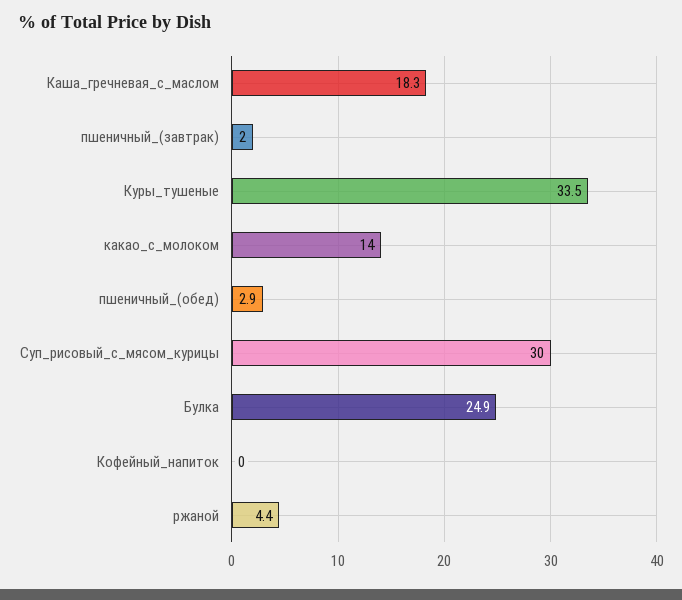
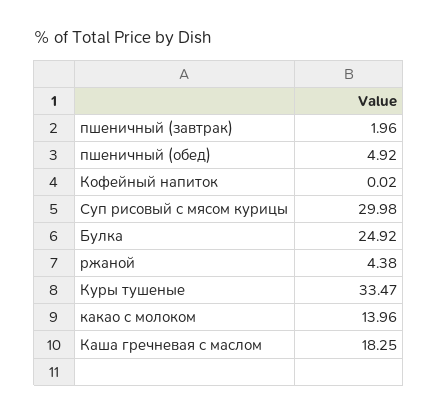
пшеничный_(обед): 2.9 -> 4.92

